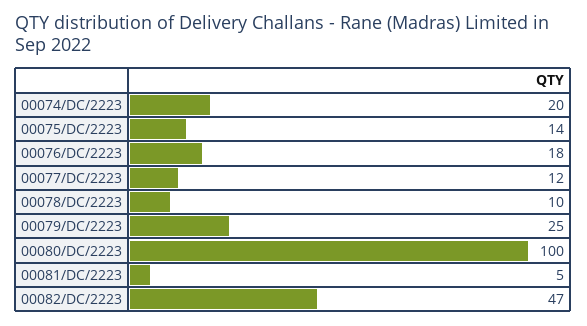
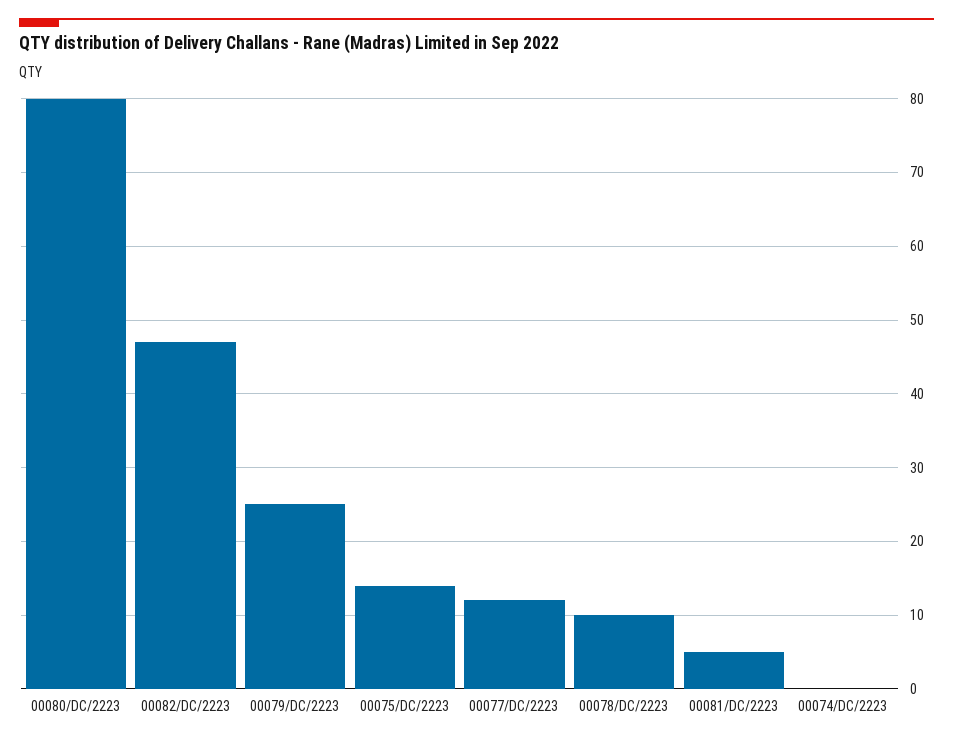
00074/DC/2223: 20 -> 0
00076/DC/2223: 18 -> none
00080/DC/2223: 100 -> 80

